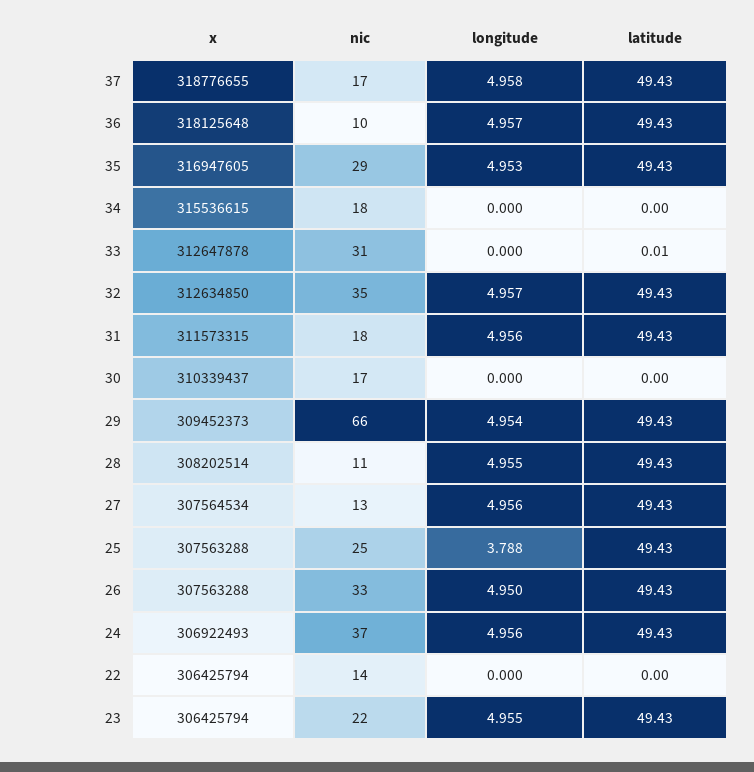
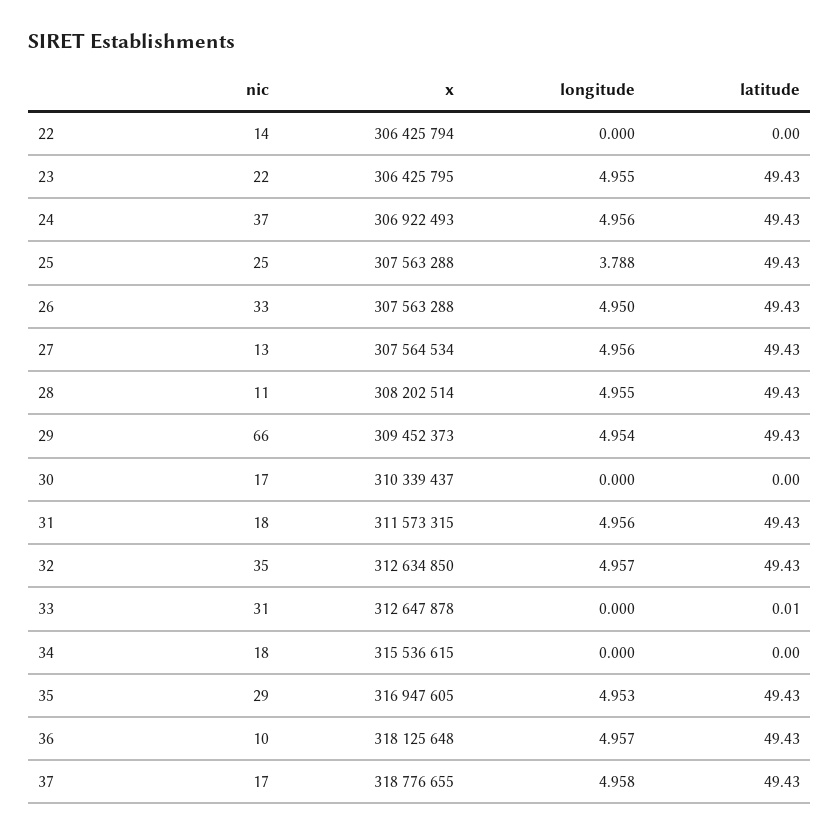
x, 23: 306425794 -> 306425795

